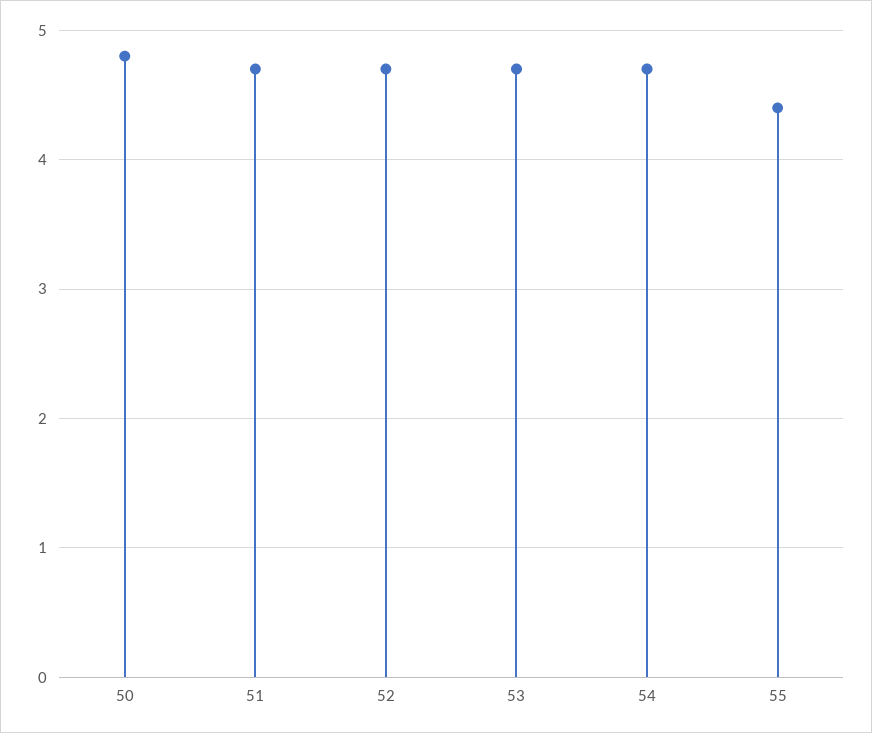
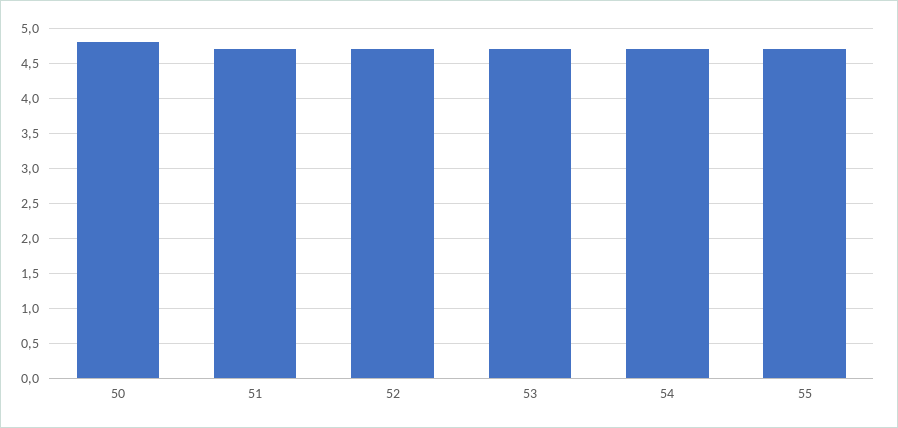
55: 4.4 -> 4.7

